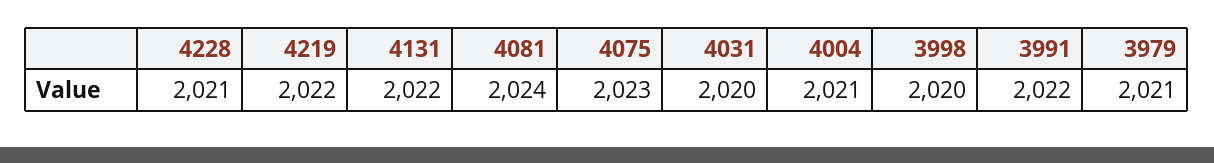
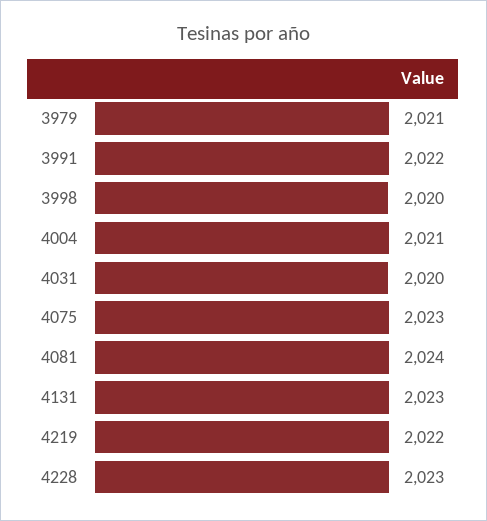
4228: 2021 -> 2023
4131: 2022 -> 2023

